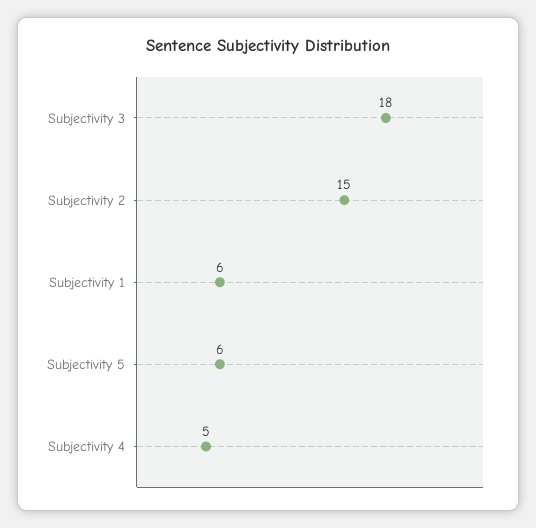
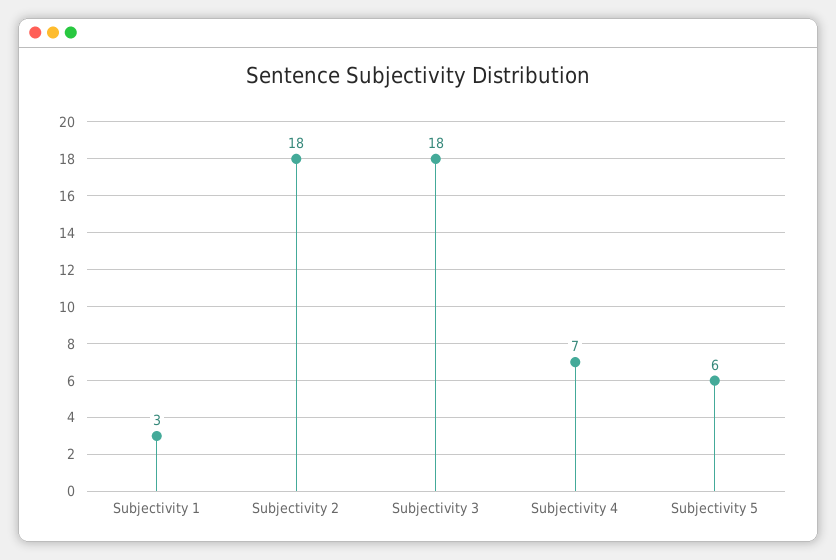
Subjectivity 2: 15 -> 18
Subjectivity 1: 6 -> 3
Subjectivity 4: 5 -> 7

